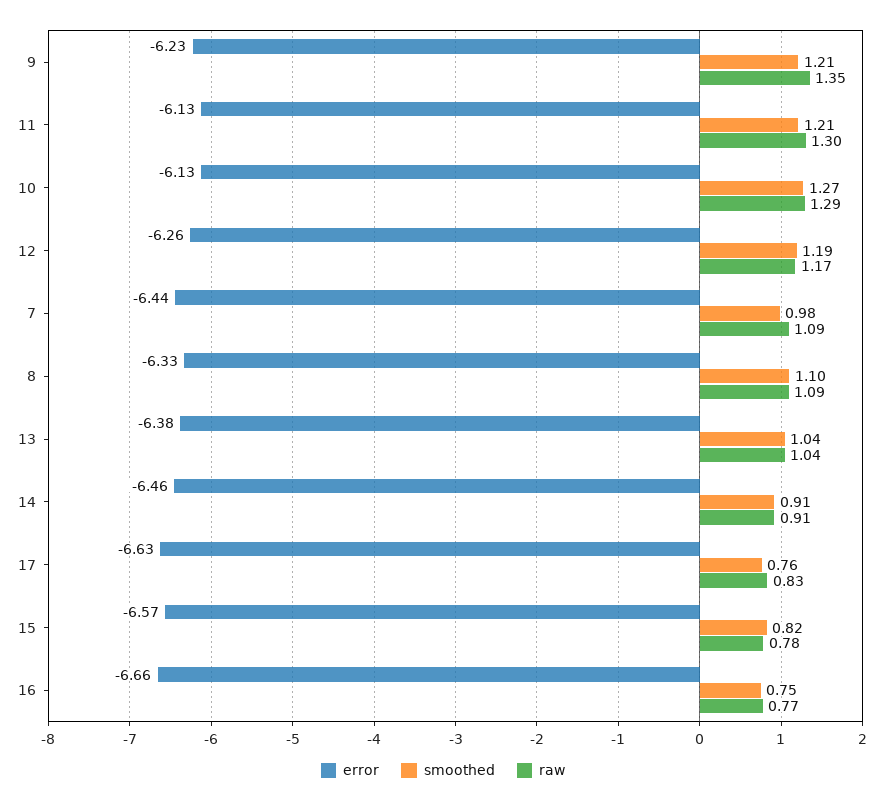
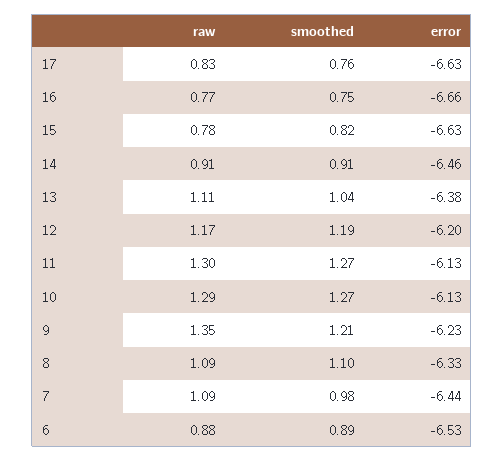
smoothed, 11: 1.21 -> 1.27
error, 12: -6.26 -> -6.2
raw, 13: 1.04 -> 1.11
error, 15: -6.57 -> -6.63
raw, 6: none -> 0.88
smoothed, 6: none -> 0.89
error, 6: none -> -6.53

